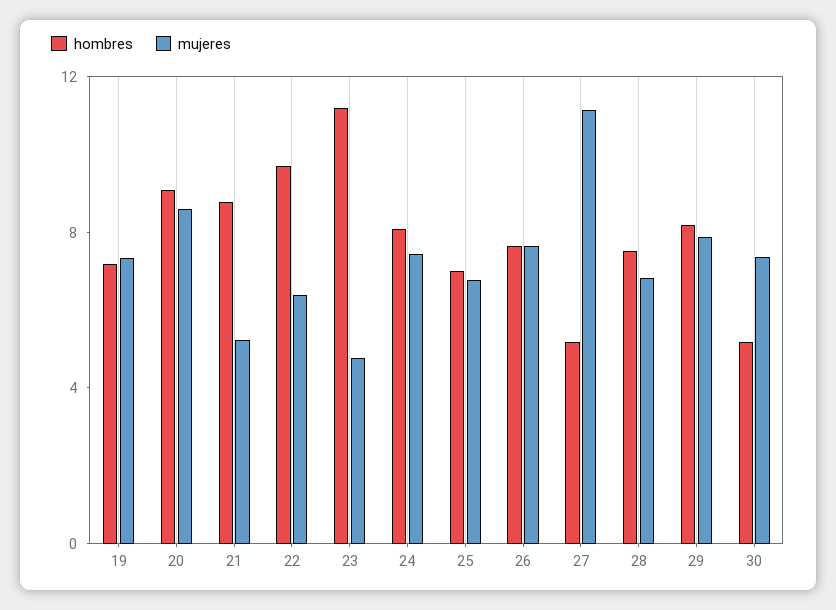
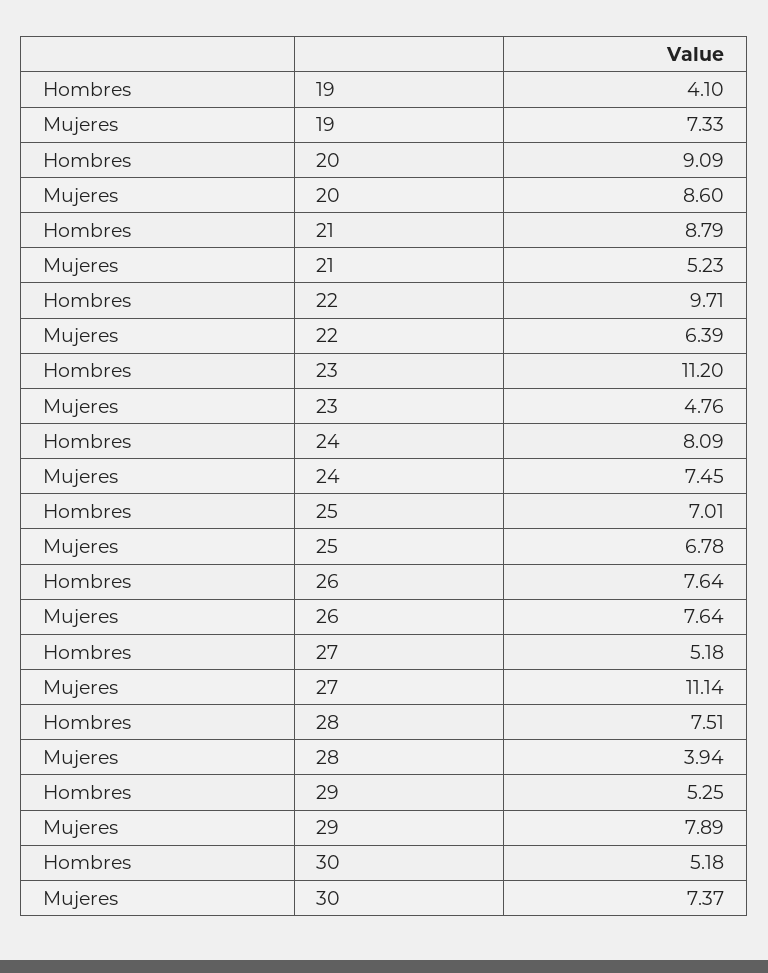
hombres, 19: 7 -> 4.1
mujeres, 28: 7 -> 3.94
hombres, 29: 8 -> 5.25

